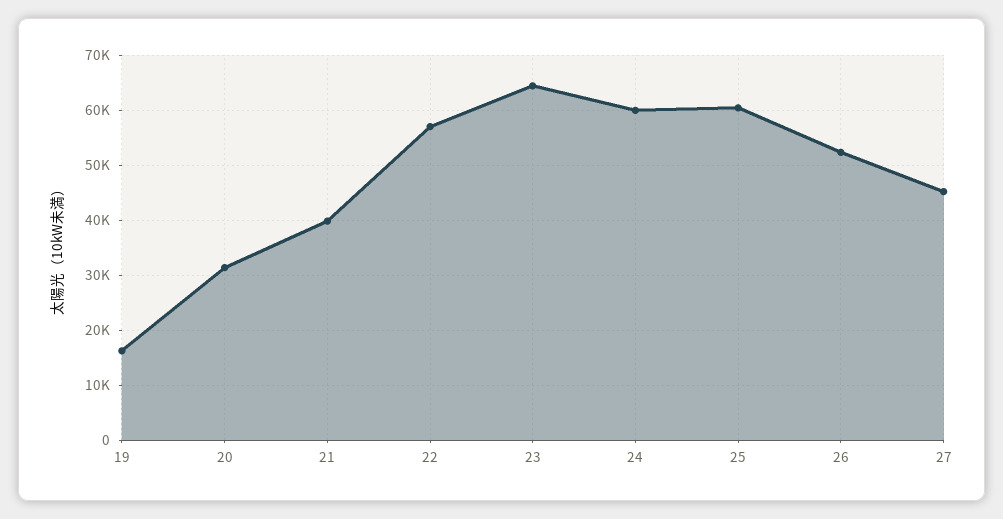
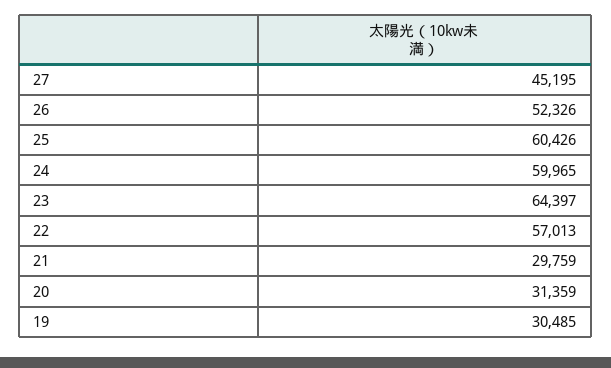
19: 16000 -> 30485
21: 40000 -> 29759

